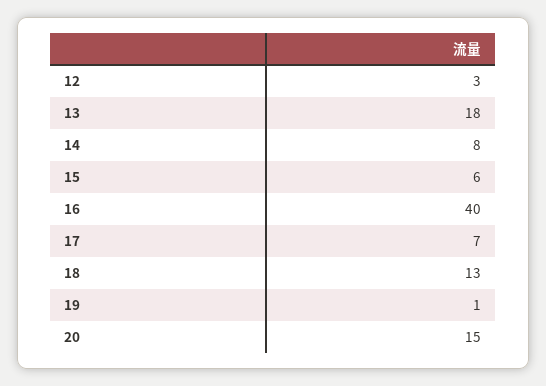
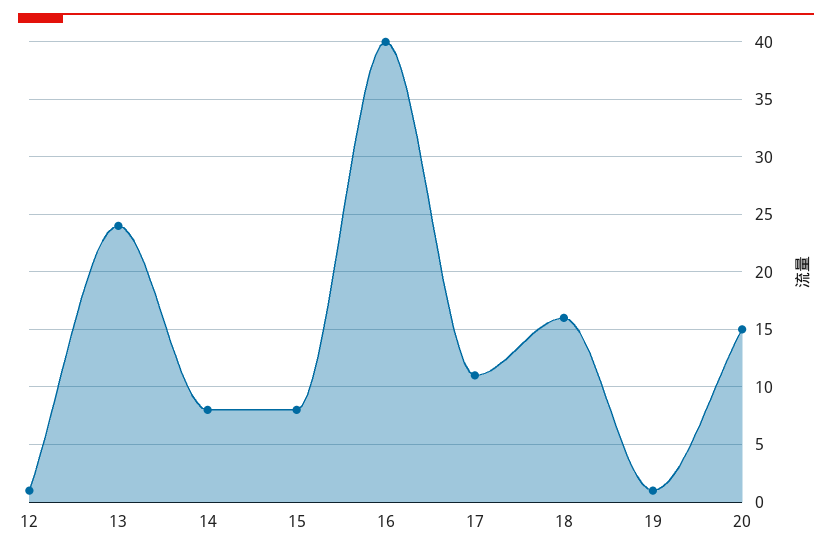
12: 3 -> 1
13: 18 -> 24
15: 6 -> 8
17: 7 -> 11
18: 13 -> 16

